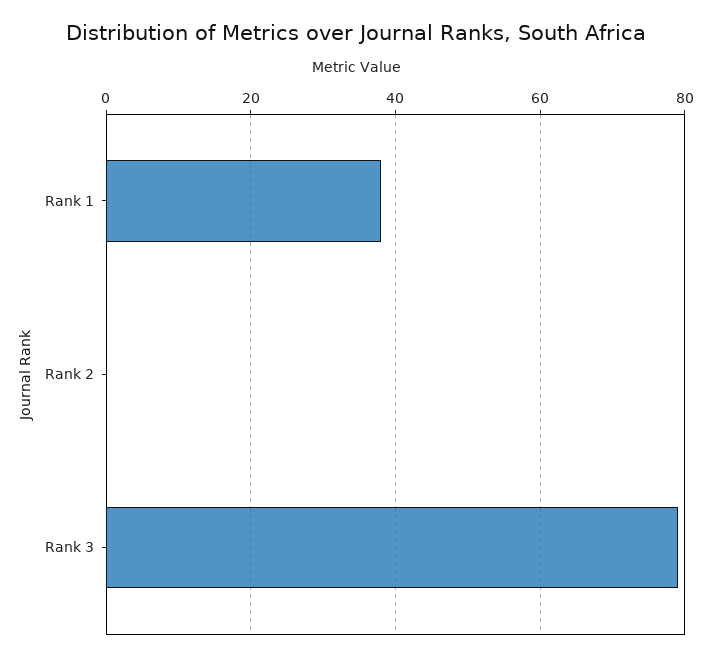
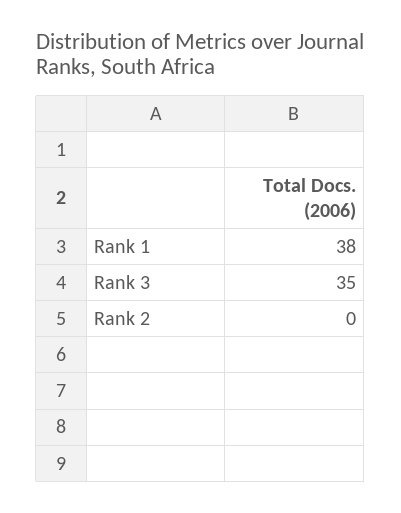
Rank 3: 80 -> 35

